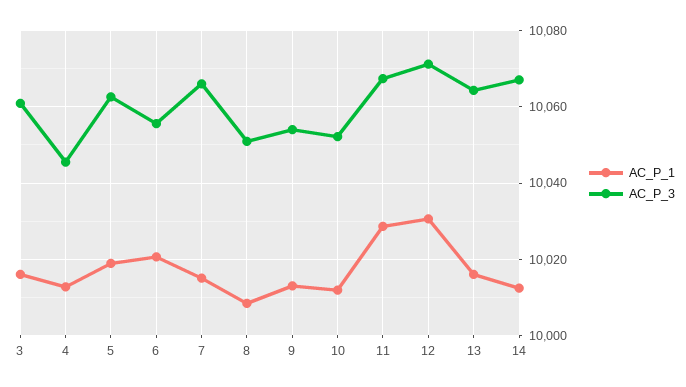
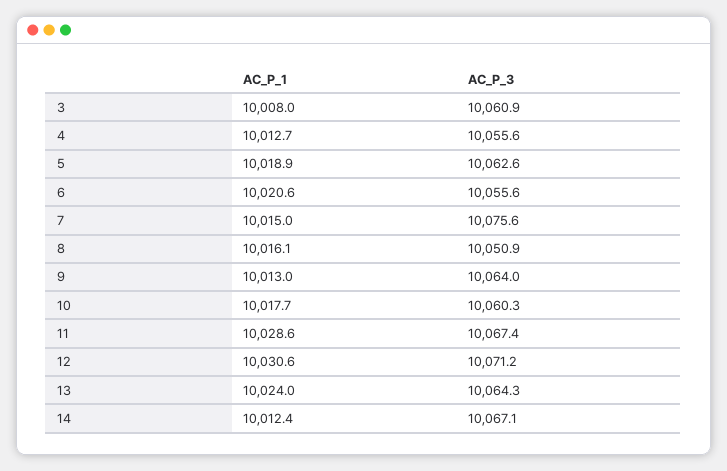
AC_P_1, 3: 10016 -> 10008
AC_P_3, 4: 10046 -> 10055.6
AC_P_3, 7: 10066 -> 10075.6
AC_P_1, 8: 10008 -> 10016.1
AC_P_3, 9: 10054 -> 10064
AC_P_1, 10: 10012 -> 10017.7
AC_P_3, 10: 10052 -> 10060.3
AC_P_1, 13: 10016 -> 10024

